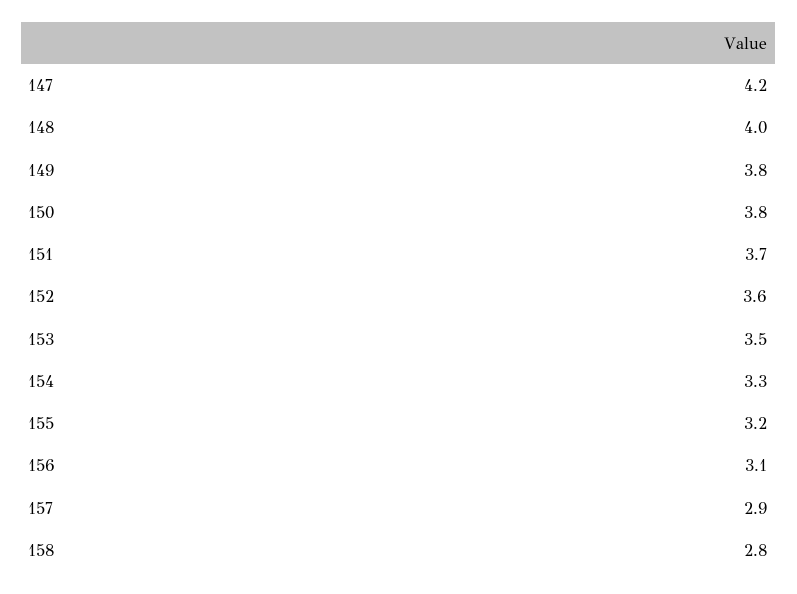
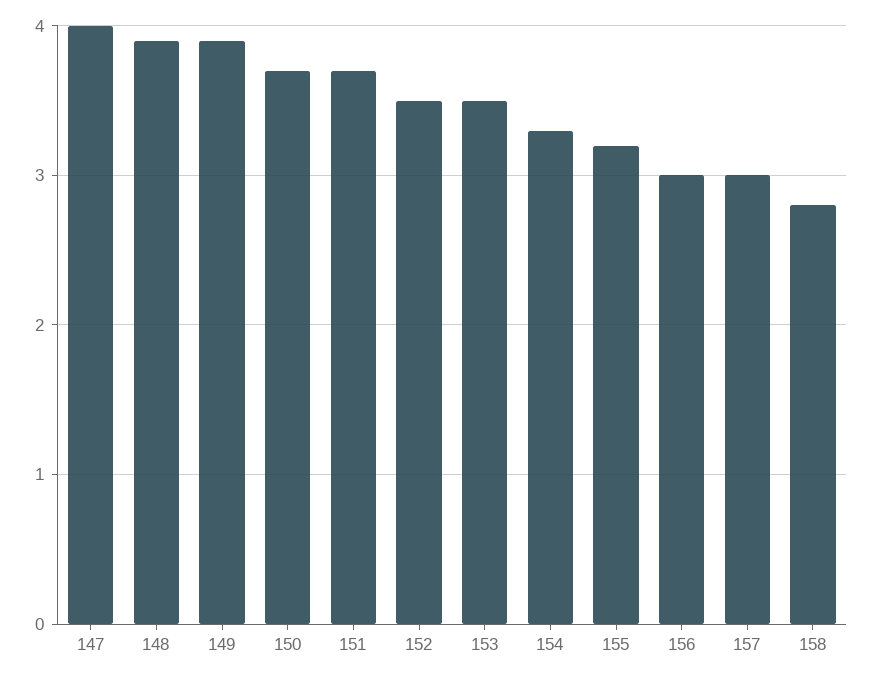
147: 4.2 -> 4
148: 4 -> 3.9
149: 3.8 -> 3.9
150: 3.8 -> 3.7
152: 3.6 -> 3.5
156: 3.1 -> 3
157: 2.9 -> 3

